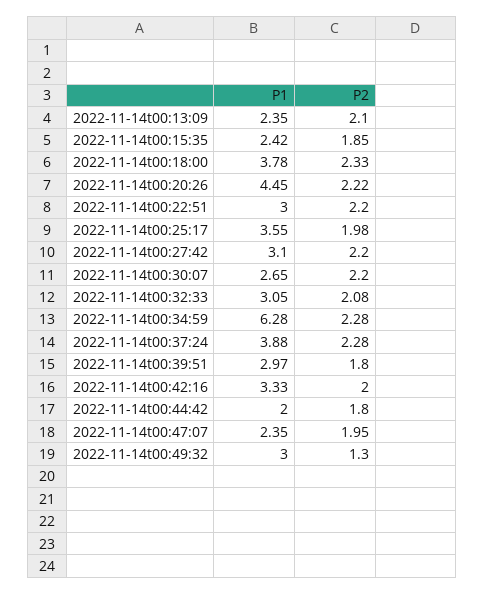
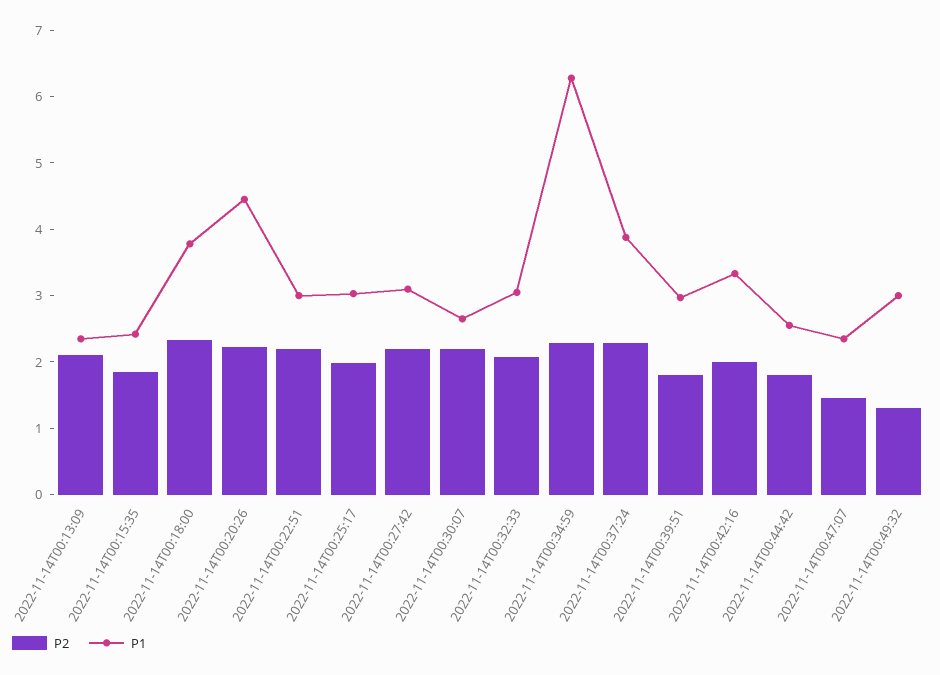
P1, 2022-11-14t00:25:17: 3.55 -> 3
P1, 2022-11-14t00:44:42: 2 -> 2.6
P2, 2022-11-14t00:47:07: 1.95 -> 1.4

